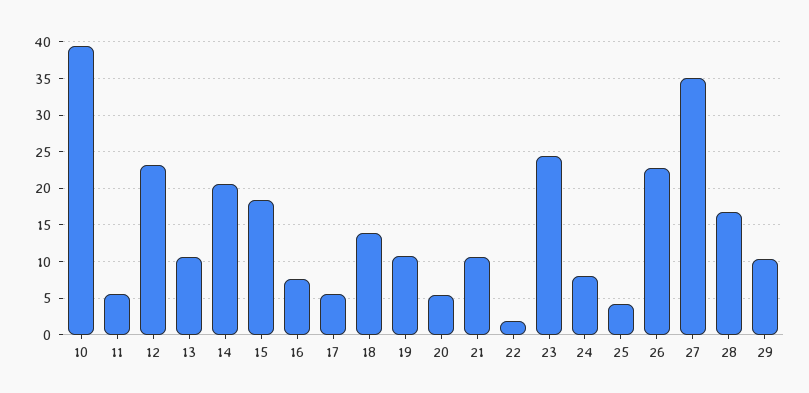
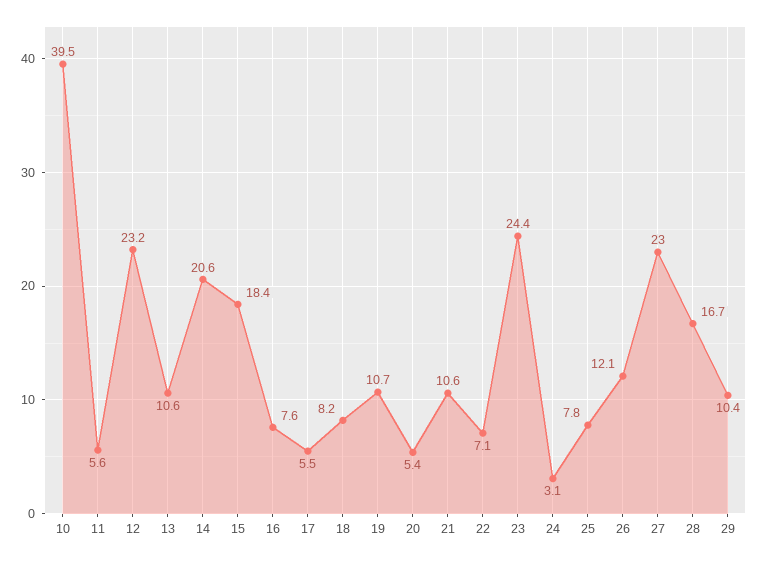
18: 14 -> 8.2
22: 2 -> 7.1
24: 8 -> 3.1
25: 4 -> 7.8
26: 23 -> 12.1
27: 35 -> 23

